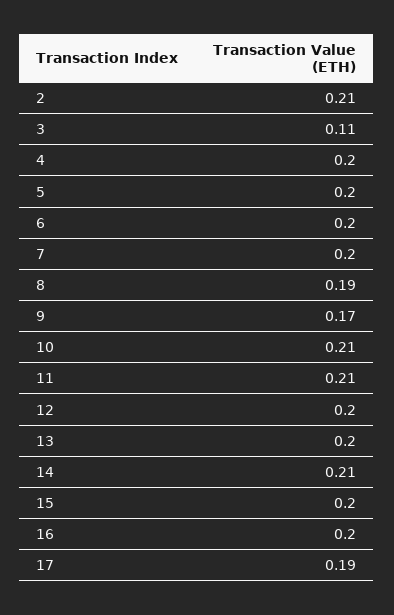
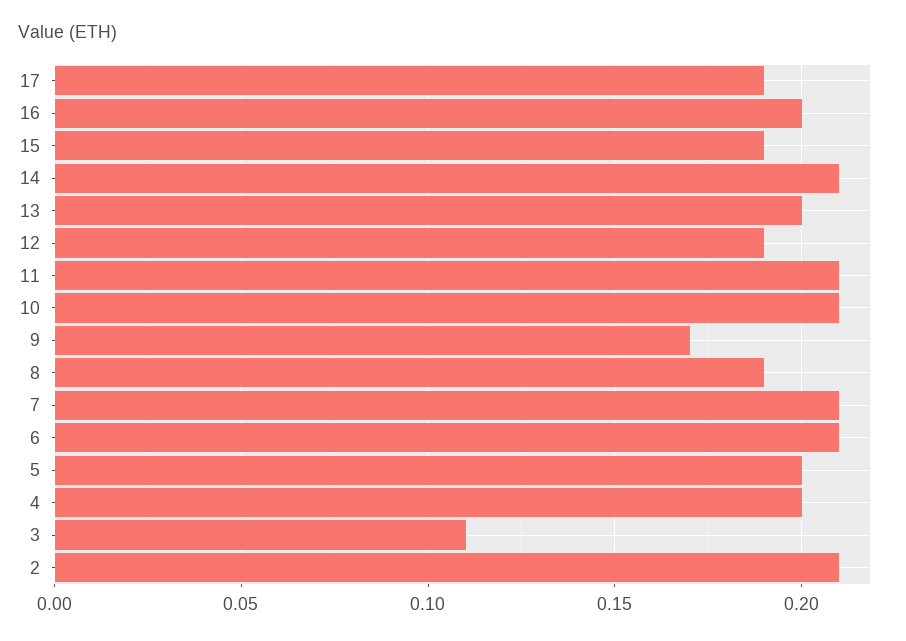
6: 0.2 -> 0.21
7: 0.2 -> 0.21
12: 0.2 -> 0.19
15: 0.2 -> 0.19

